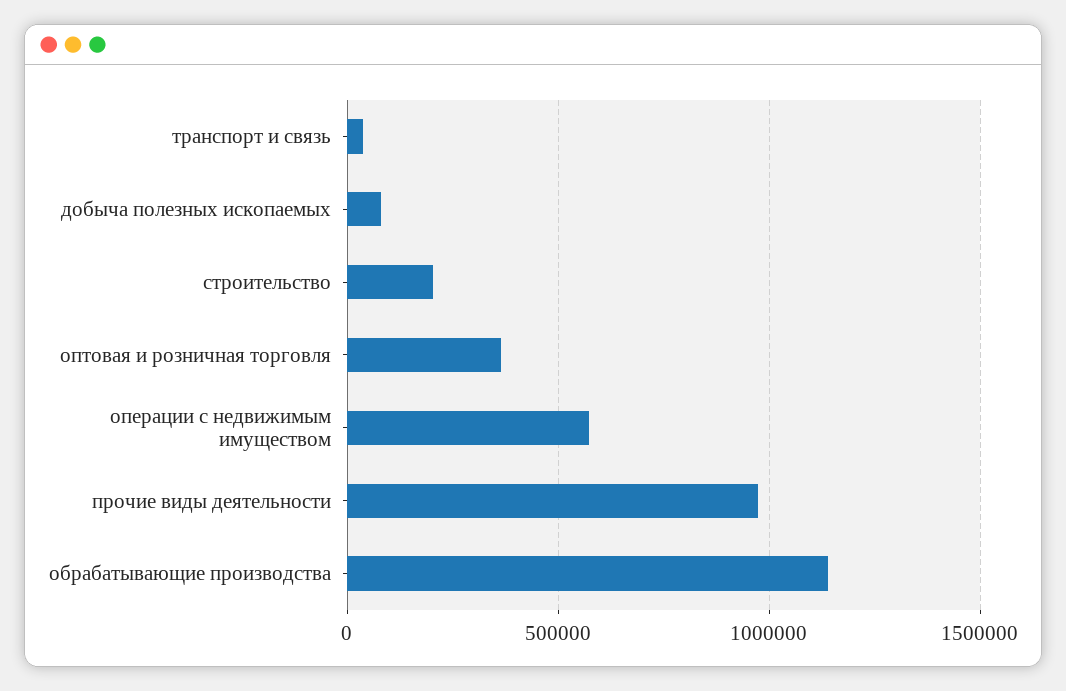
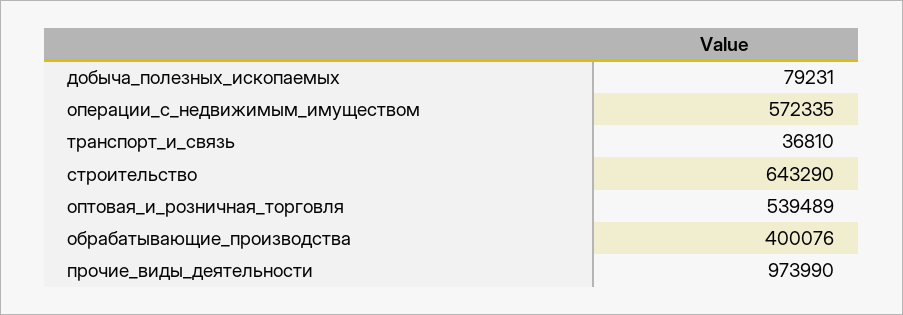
строительство: 200000 -> 643290
оптовая и розничная торговля: 350000 -> 539489
обрабатывающие производства: 1150000 -> 400076

